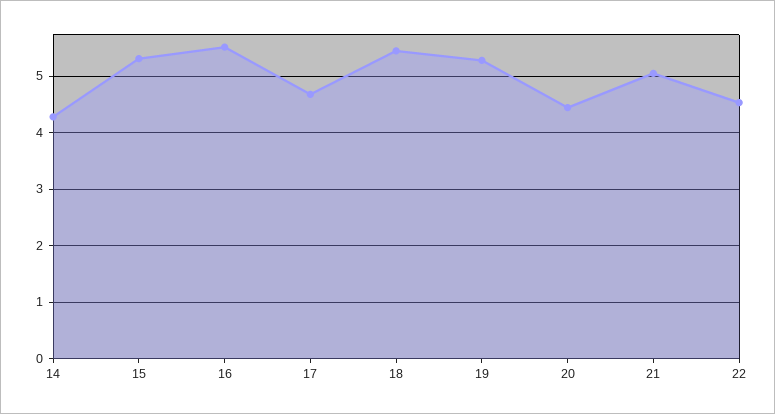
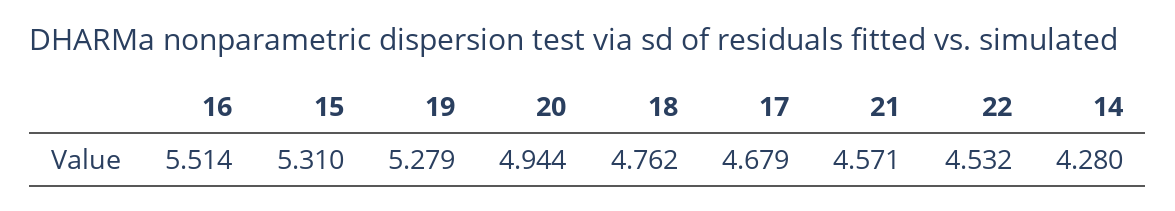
18: 5.4 -> 4.762
20: 4.4 -> 4.944
21: 5 -> 4.571

